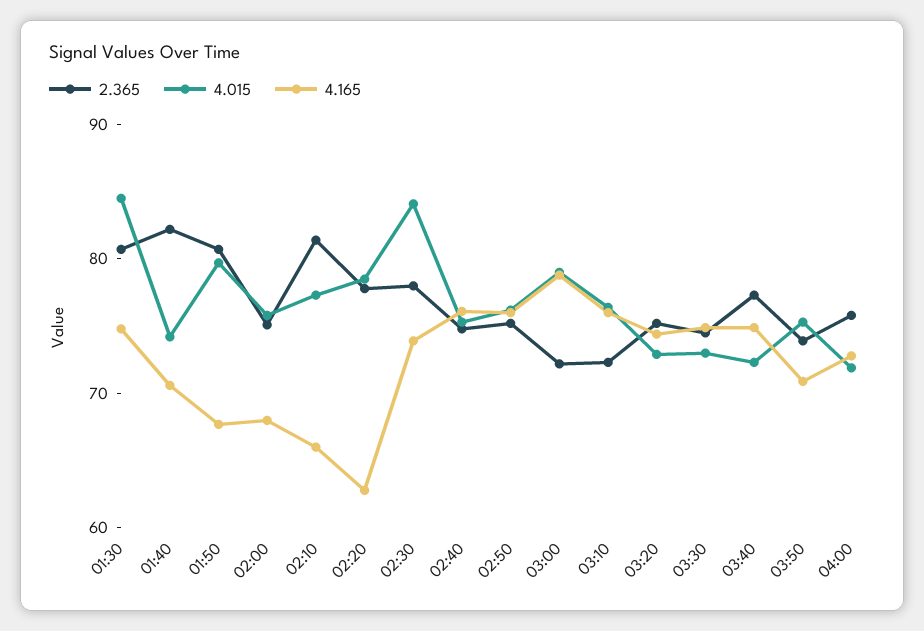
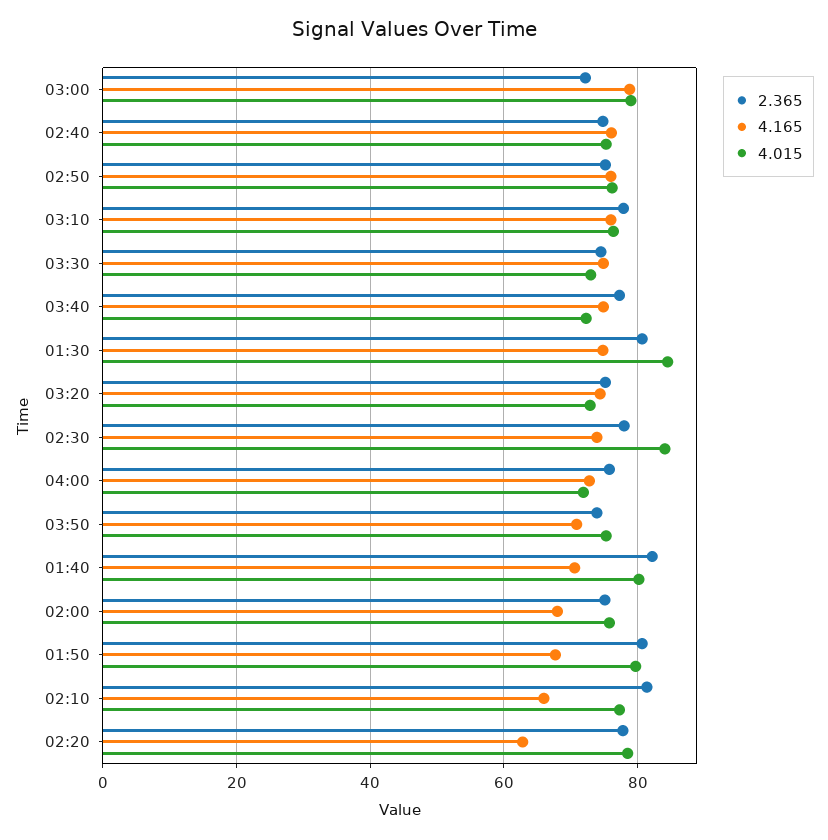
4.015, 01:40: 74 -> 80
2.365, 03:10: 72 -> 78

